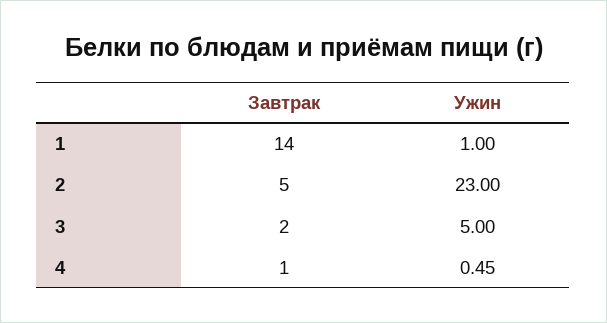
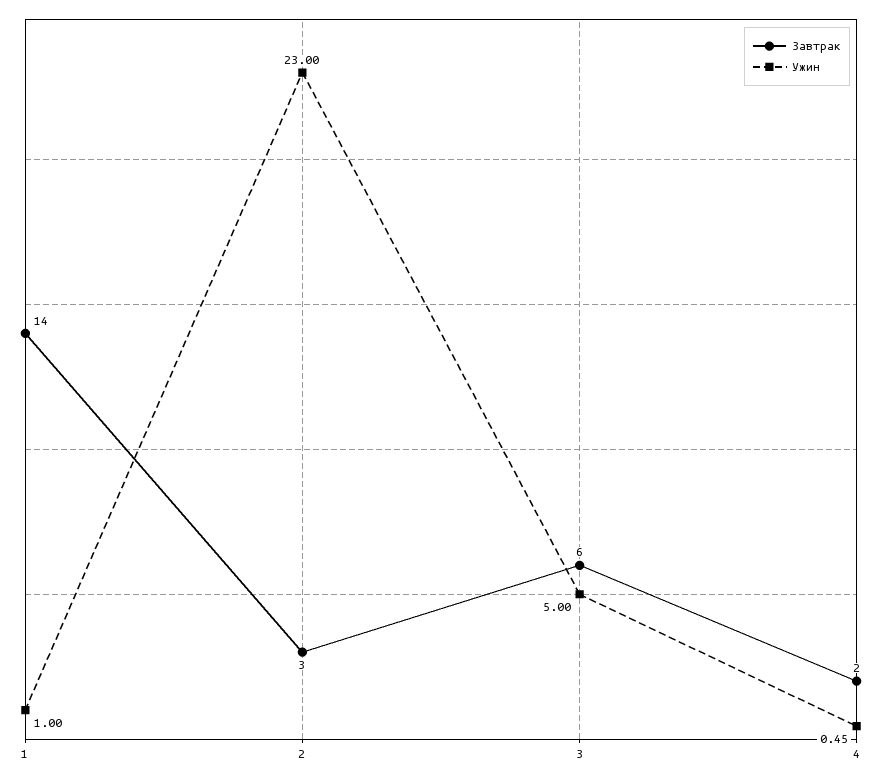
Завтрак, 2: 5 -> 3
Завтрак, 3: 2 -> 6
Завтрак, 4: 1 -> 2

